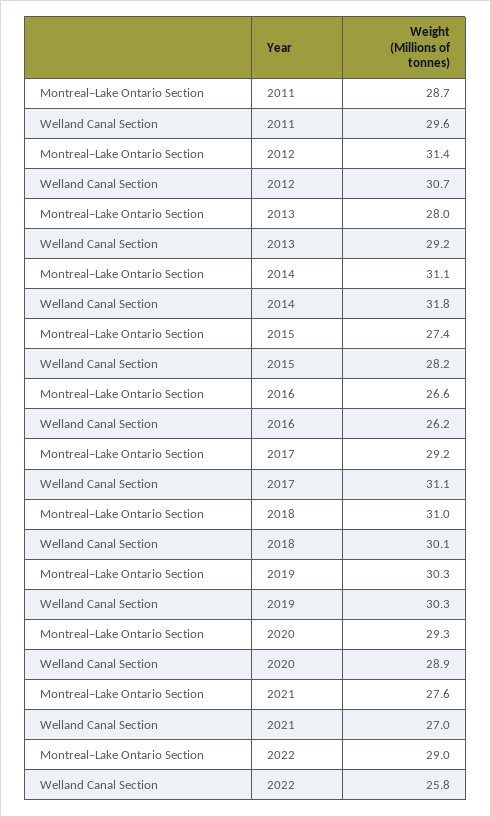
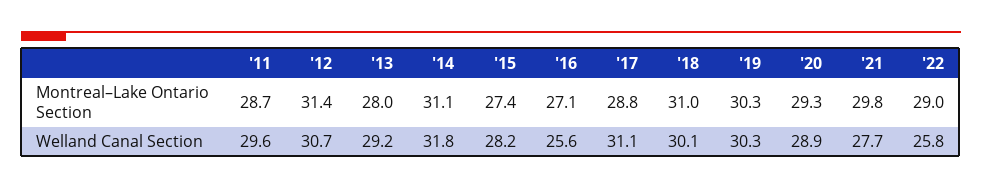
Montreal–Lake Ontario Section, 2016: 26.6 -> 27.1
Welland Canal Section, 2016: 26.2 -> 25.6
Montreal–Lake Ontario Section, 2017: 29.2 -> 28.8
Montreal–Lake Ontario Section, 2021: 27.6 -> 29.8
Welland Canal Section, 2021: 27 -> 27.7

